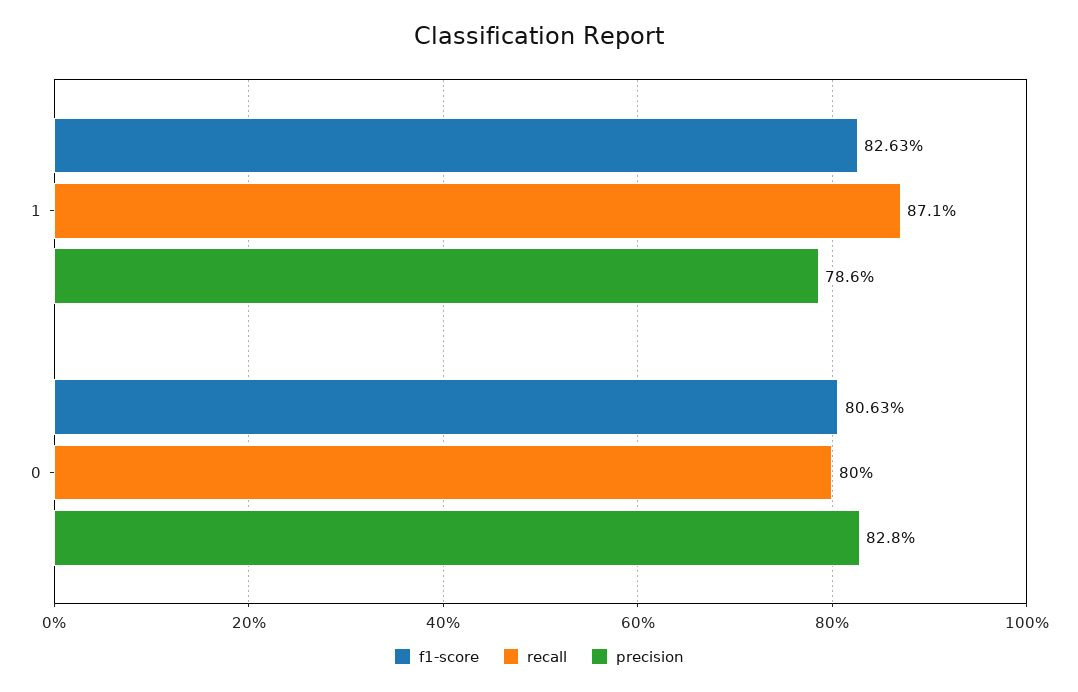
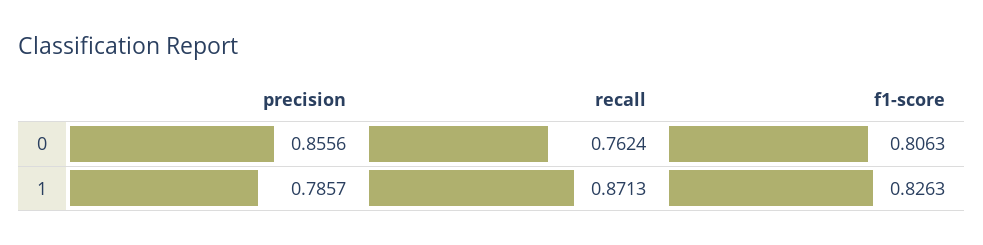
recall, 0: 0.8 -> 0.7624
precision, 0: 0.828 -> 0.8556

